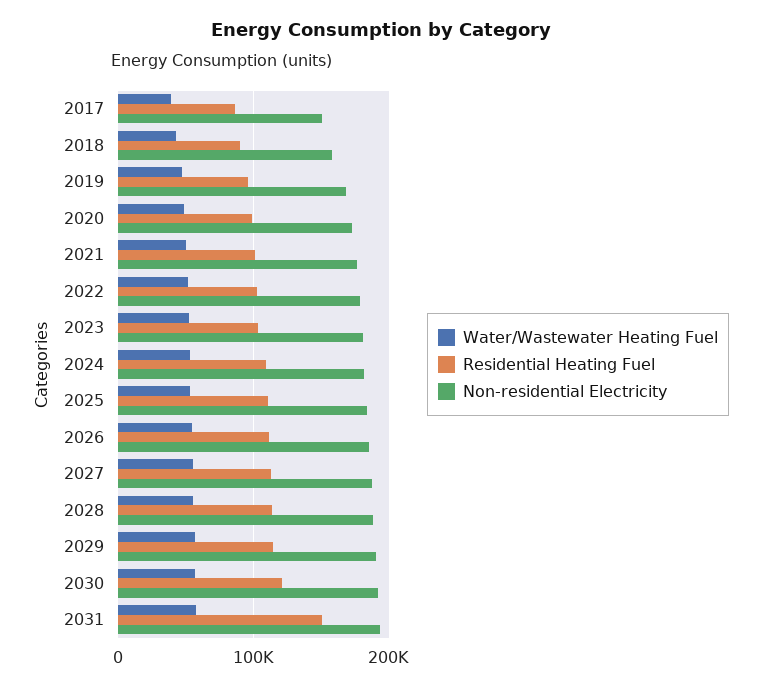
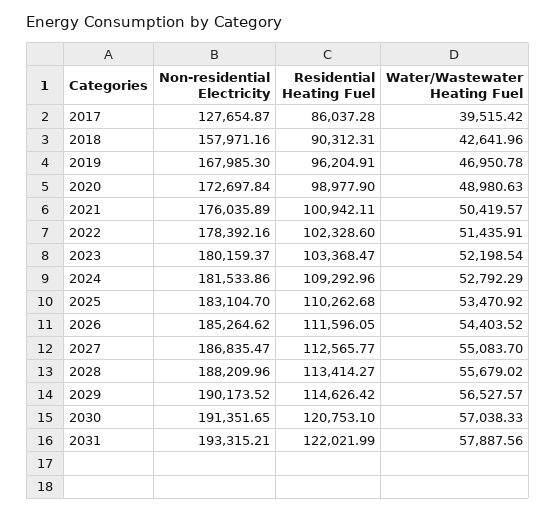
Non-residential Electricity, 2017: 150000 -> 127654.87
Residential Heating Fuel, 2031: 150000 -> 122021.99

